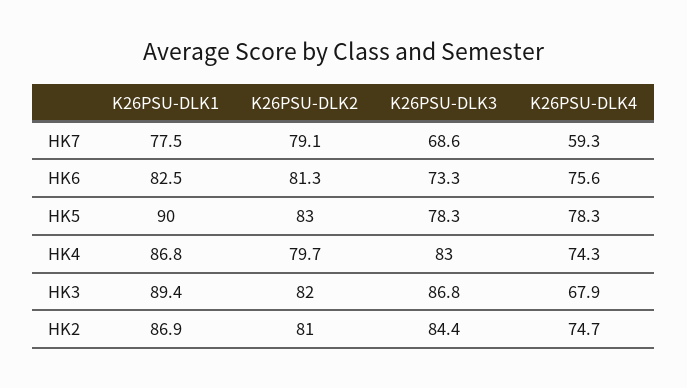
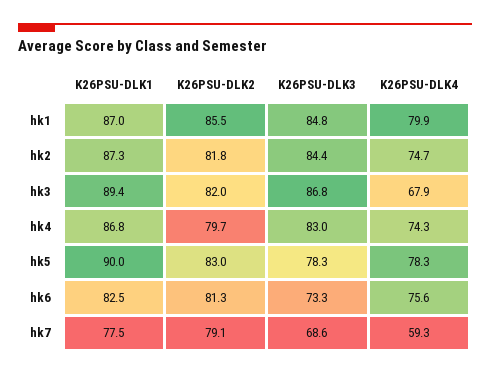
K26PSU-DLK1, HK2: 86.9 -> 87.3
K26PSU-DLK2, HK2: 81 -> 81.8
K26PSU-DLK1, hk1: none -> 87
K26PSU-DLK2, hk1: none -> 85.5
K26PSU-DLK3, hk1: none -> 84.8
K26PSU-DLK4, hk1: none -> 79.9

